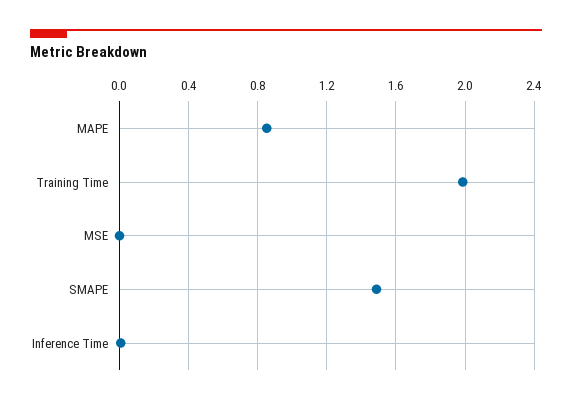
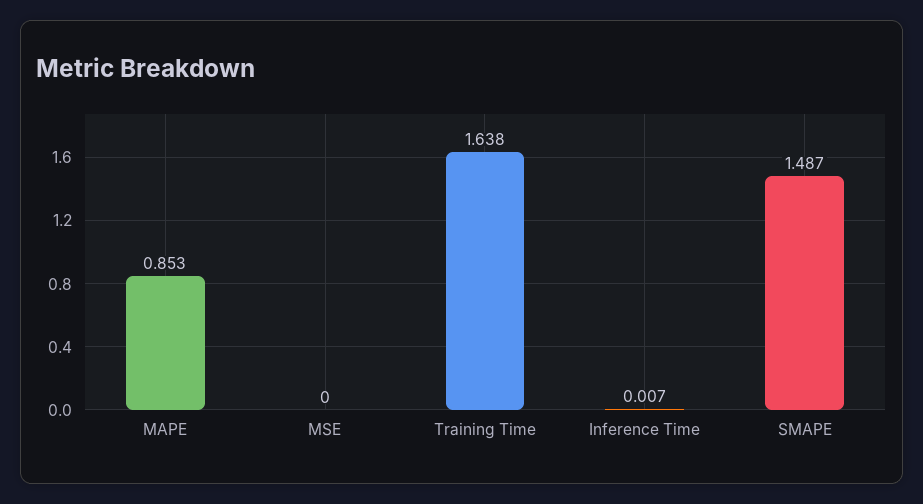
Training Time: 2 -> 1.638

